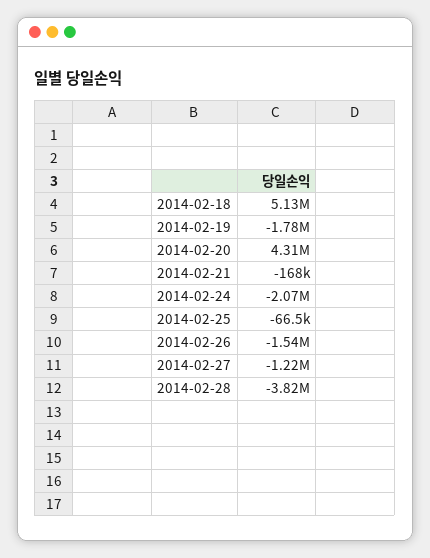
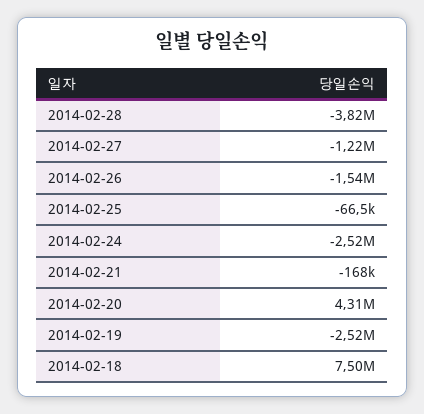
2014-02-18: 5130000 -> 7500000
2014-02-19: -1780000 -> -2520000
2014-02-24: -2070000 -> -2520000

